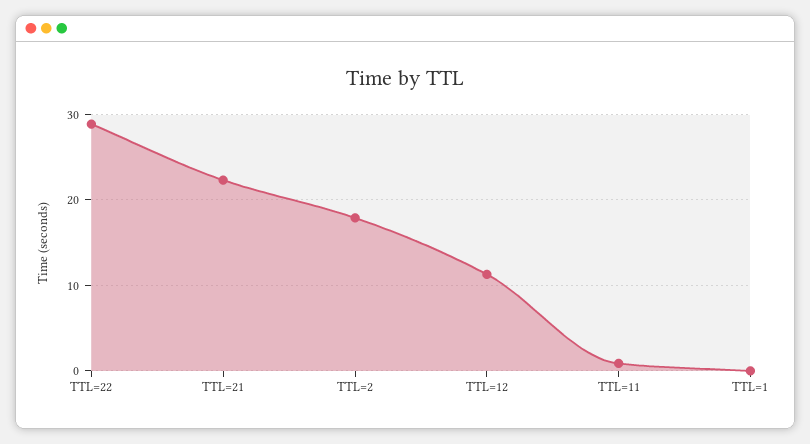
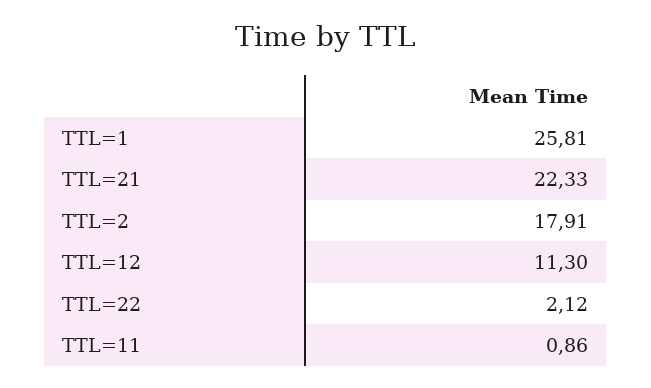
TTL=22: 29 -> 2.12
TTL=1: 0 -> 25.81

